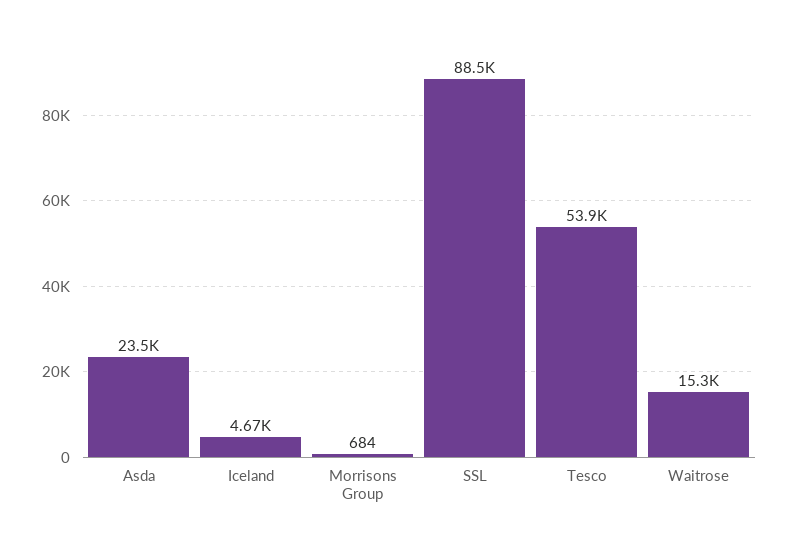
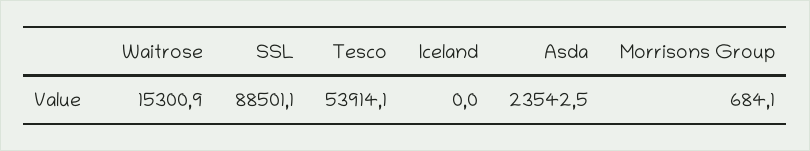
Iceland: 4670 -> 0

